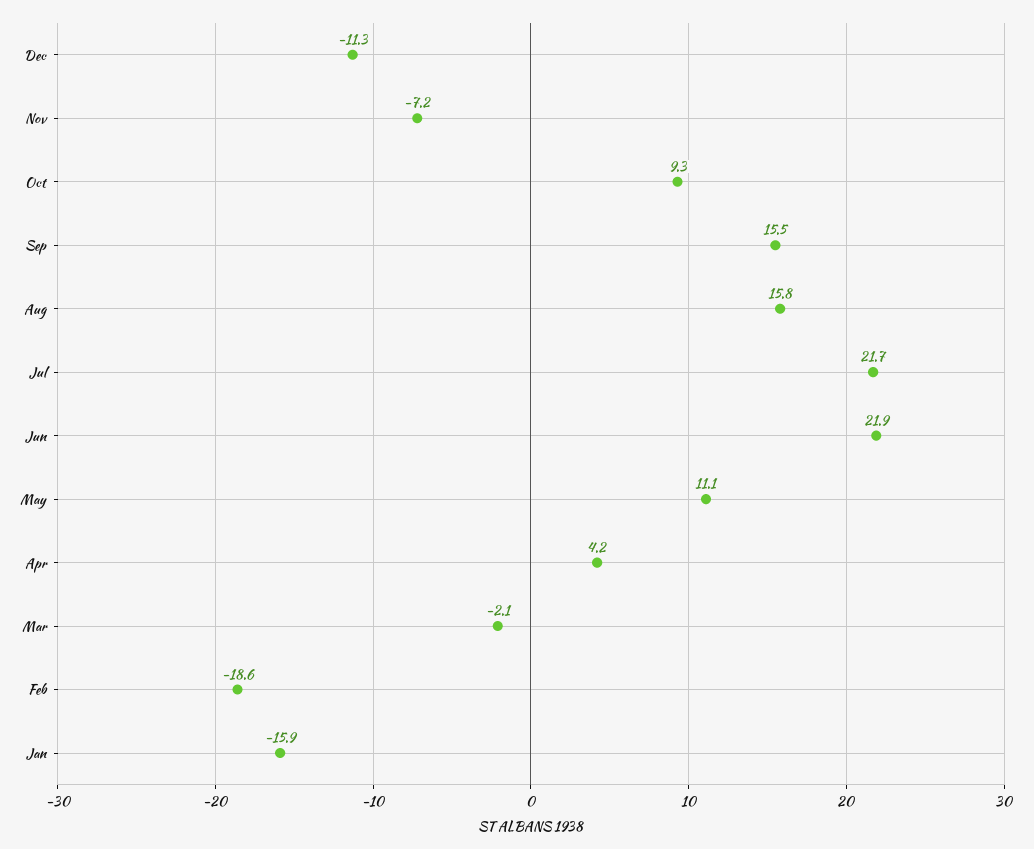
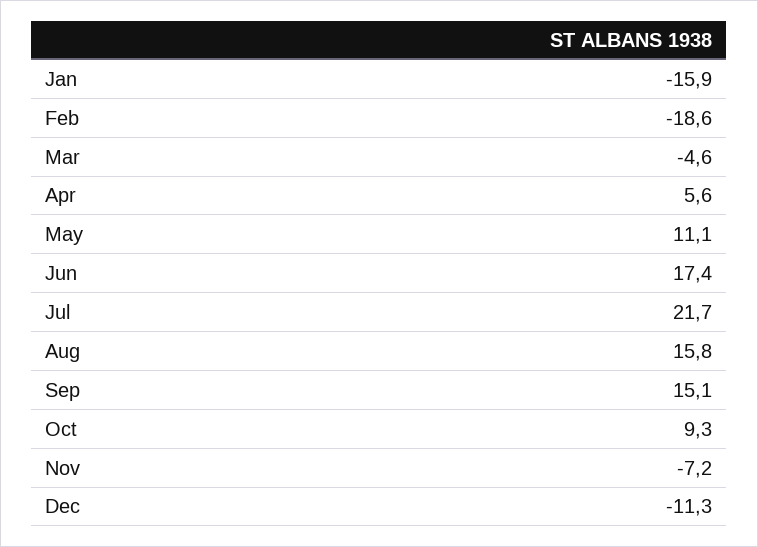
Sep: 15.5 -> 15.1
Jun: 21.9 -> 17.4
Apr: 4.2 -> 5.6
Mar: -2.1 -> -4.6

